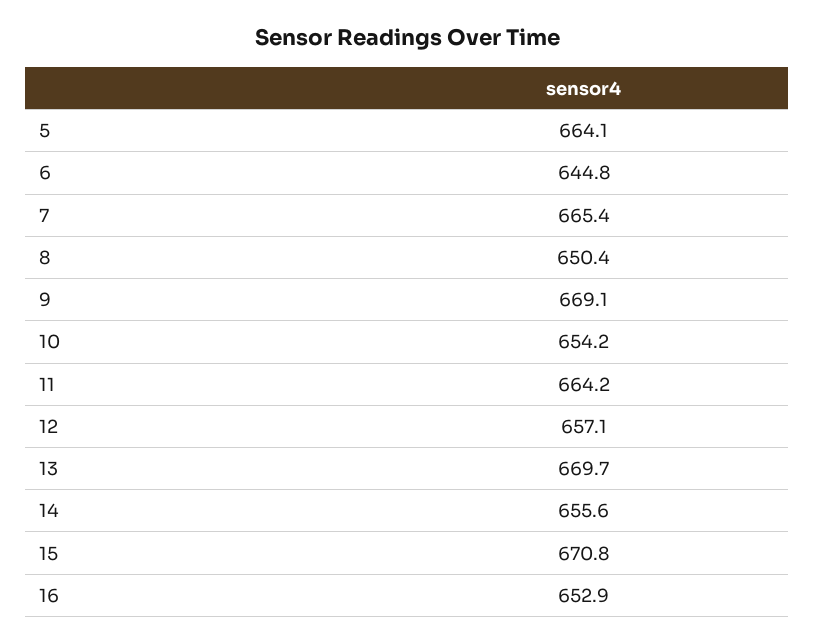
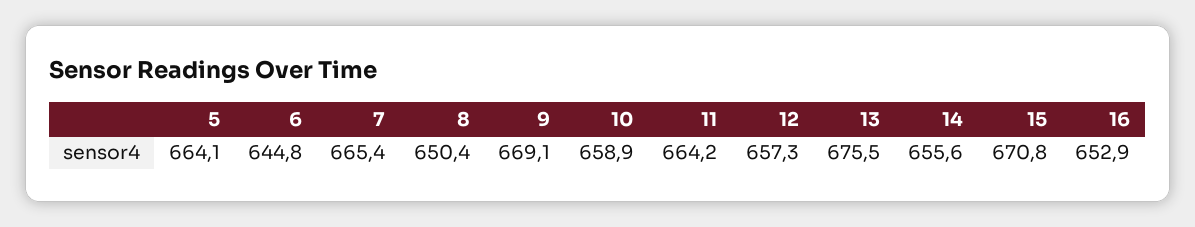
10: 654.2 -> 658.9
12: 657.1 -> 657.3
13: 669.7 -> 675.5

